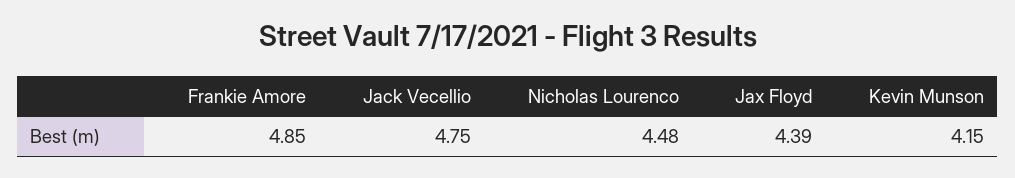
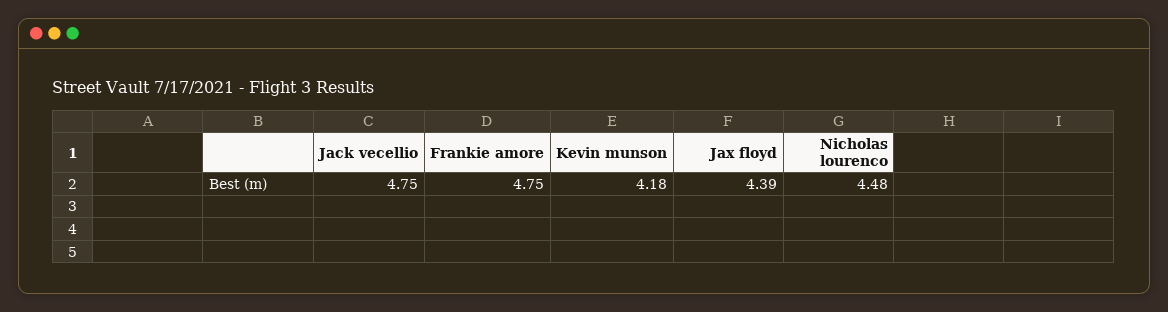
Frankie Amore: 4.85 -> 4.75
Kevin Munson: 4.15 -> 4.18

